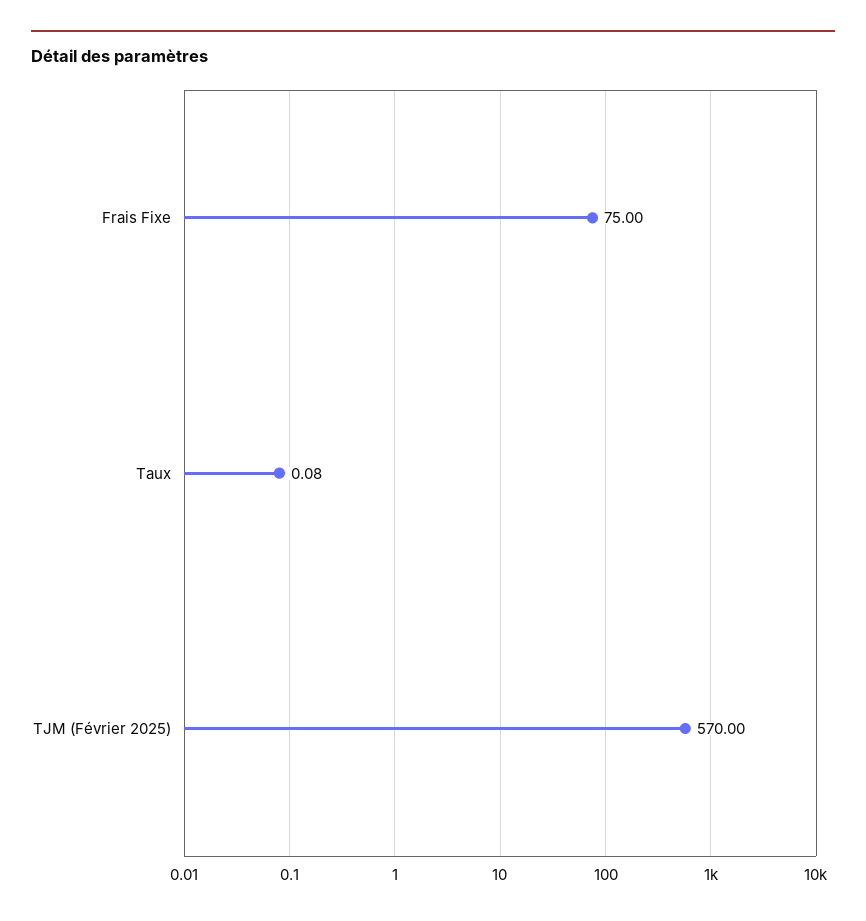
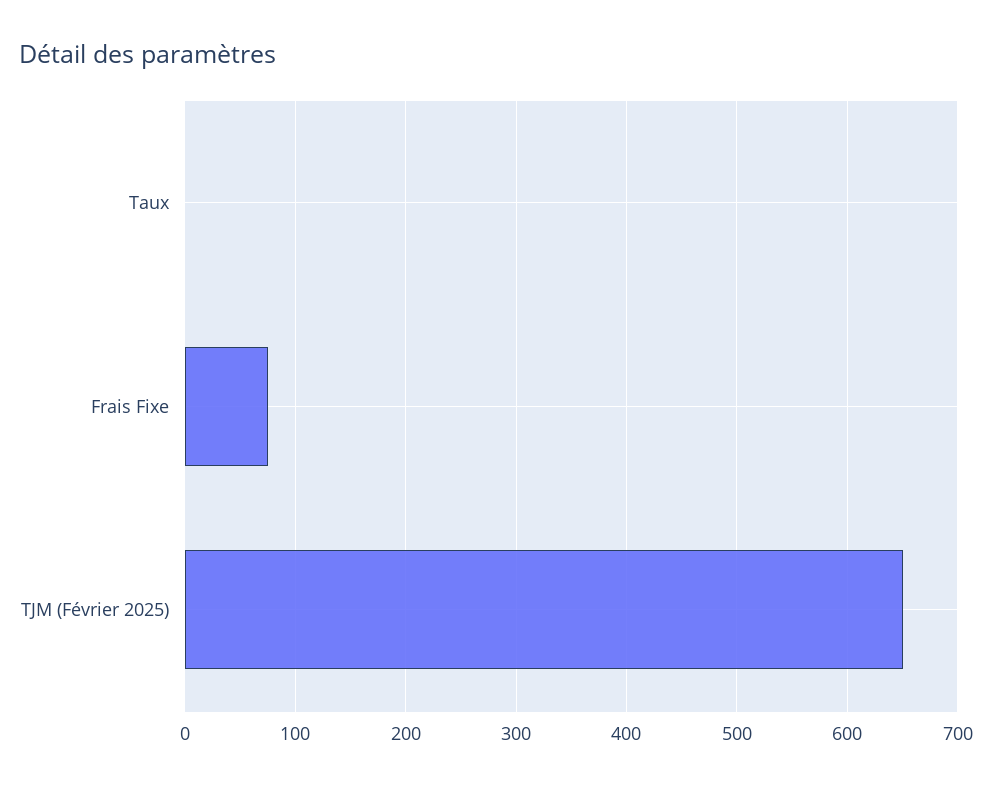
TJM (Février 2025): 570 -> 650

